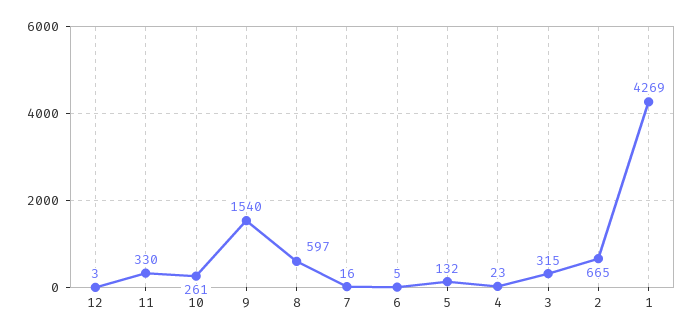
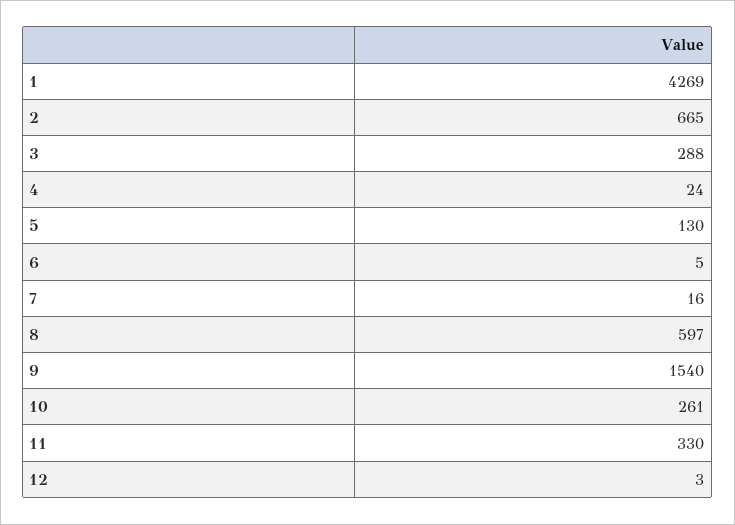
5: 132 -> 130
4: 23 -> 24
3: 315 -> 288

